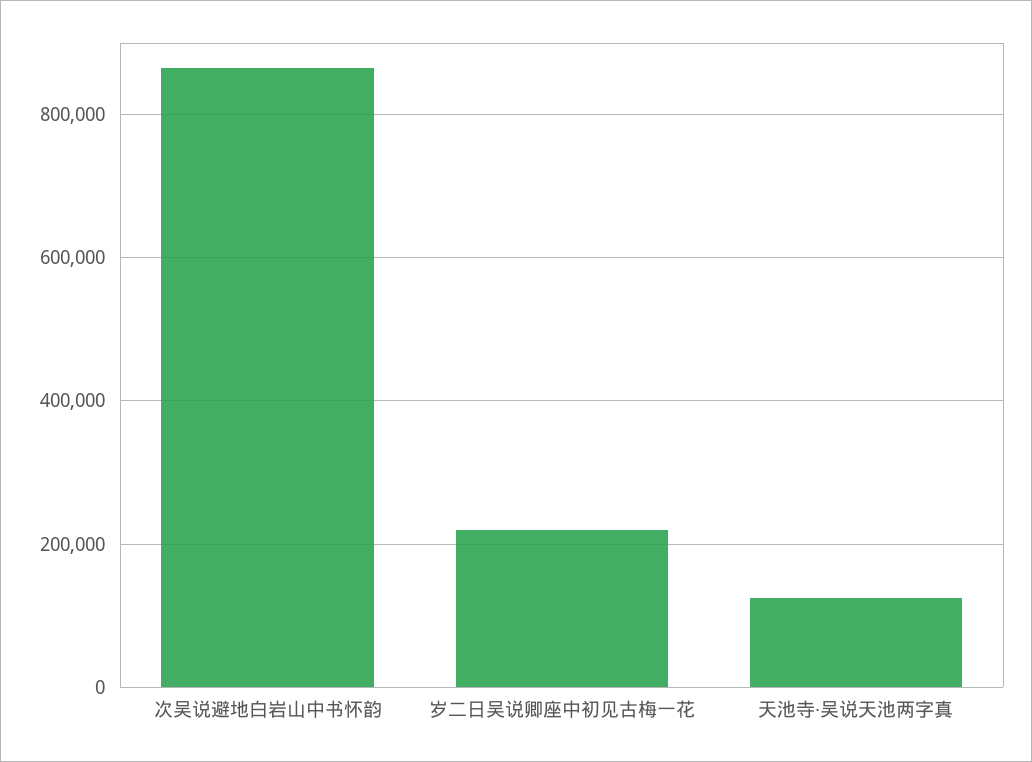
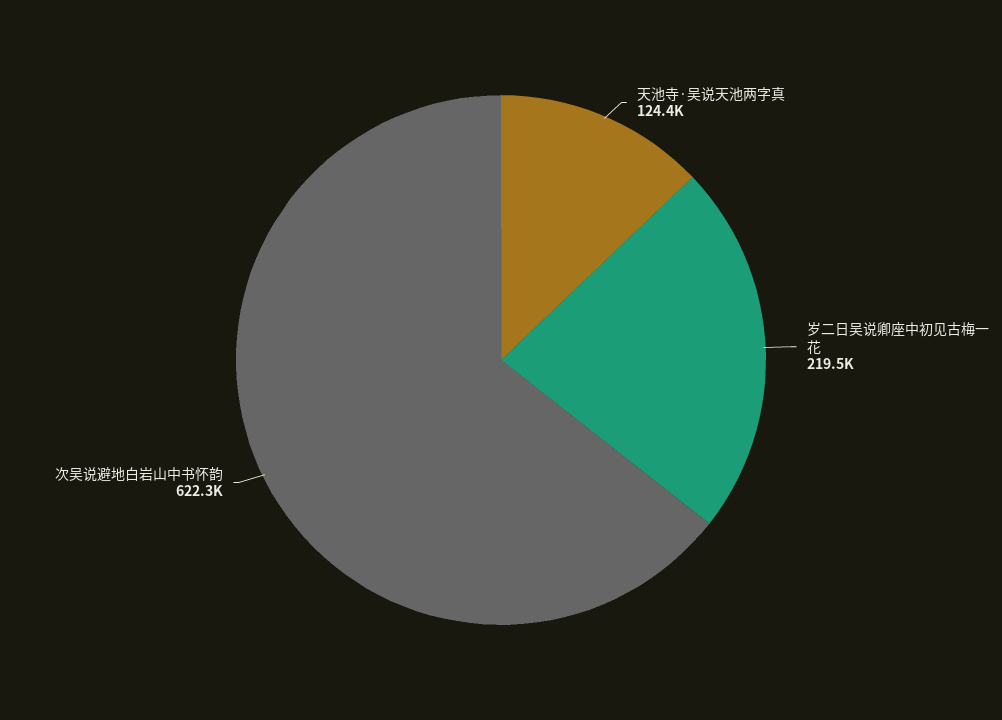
次吴说避地白岩山中书怀韵: 860000 -> 622300

